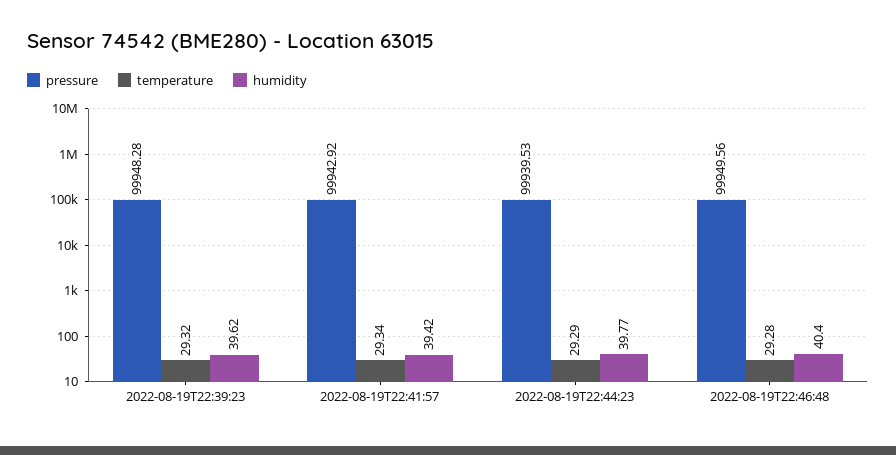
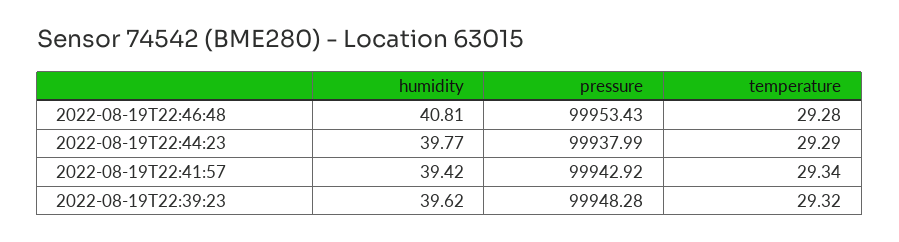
pressure, 2022-08-19T22:44:23: 99939.53 -> 99937.99
pressure, 2022-08-19T22:46:48: 99949.56 -> 99953.43
humidity, 2022-08-19T22:46:48: 40.4 -> 40.81

